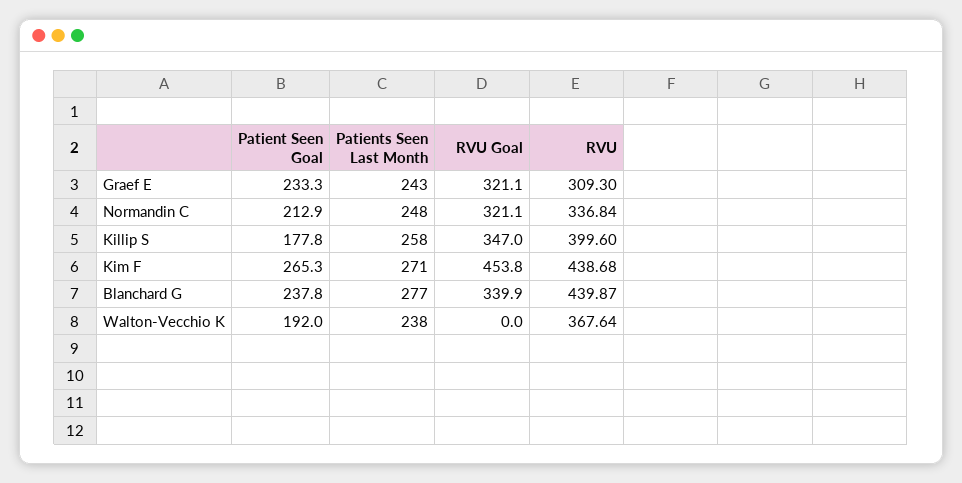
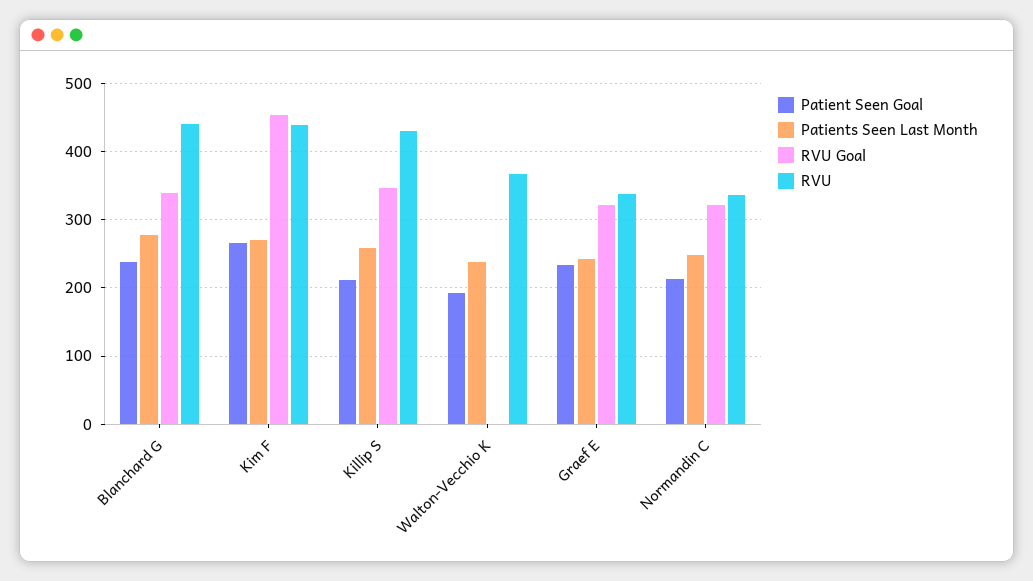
RVU, Graef E: 309.3 -> 340
Patient Seen Goal, Killip S: 177.8 -> 210
RVU, Killip S: 399.6 -> 430

